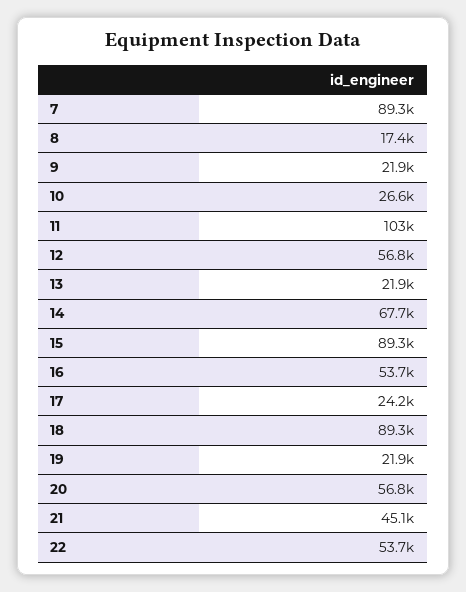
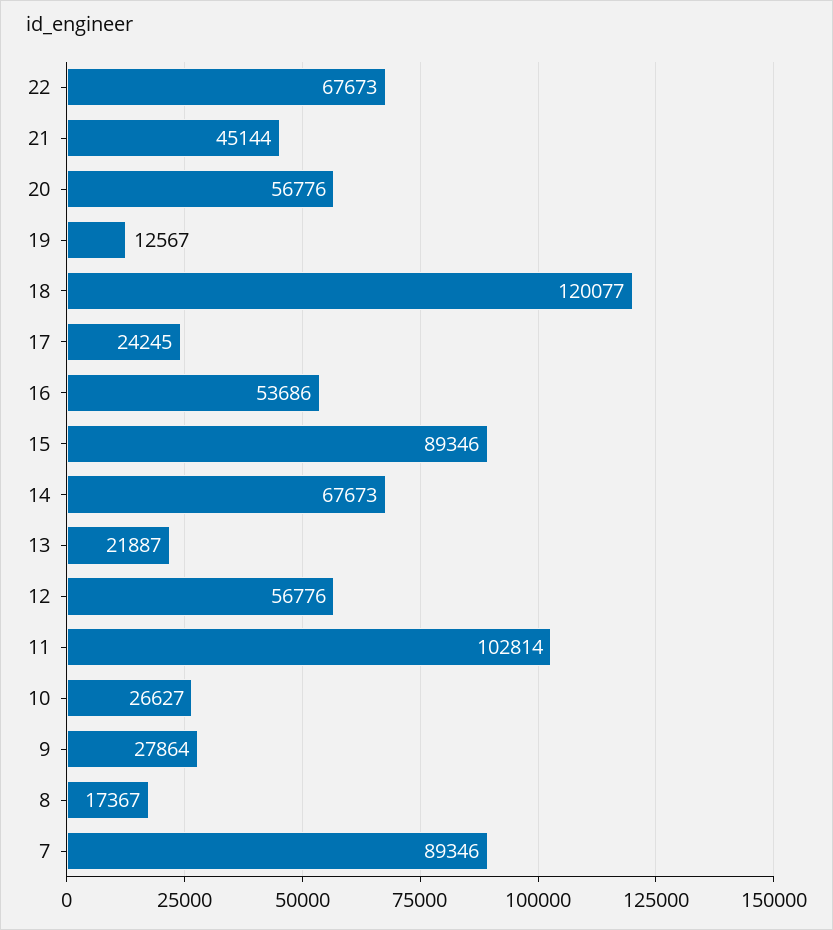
9: 21900 -> 27864
18: 89300 -> 120077
19: 21900 -> 12567
22: 53700 -> 67673

